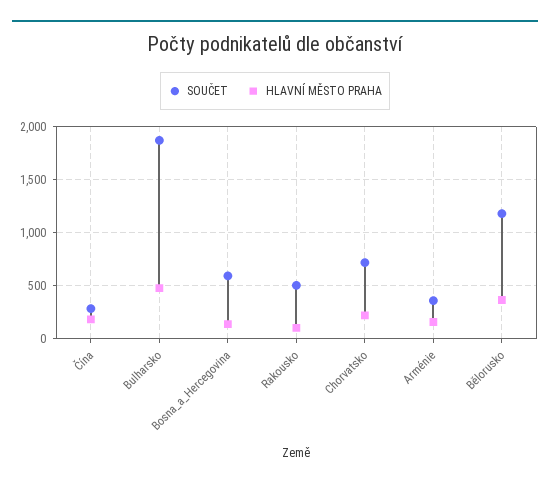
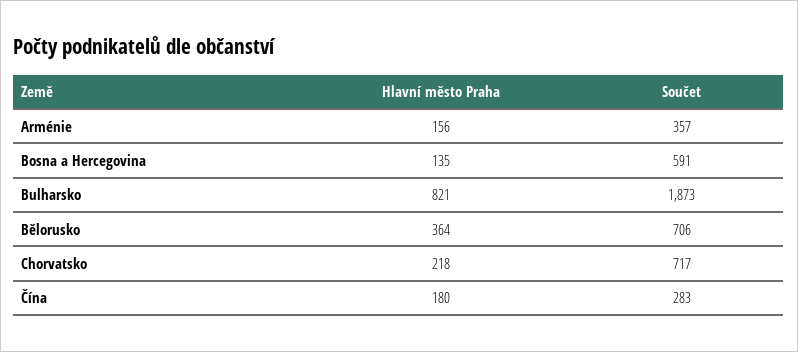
HLAVNÍ MĚSTO PRAHA, Bulharsko: 500 -> 821
SOUČET, Rakousko: 500 -> none
HLAVNÍ MĚSTO PRAHA, Rakousko: 100 -> none
SOUČET, Bělorusko: 1200 -> 706

